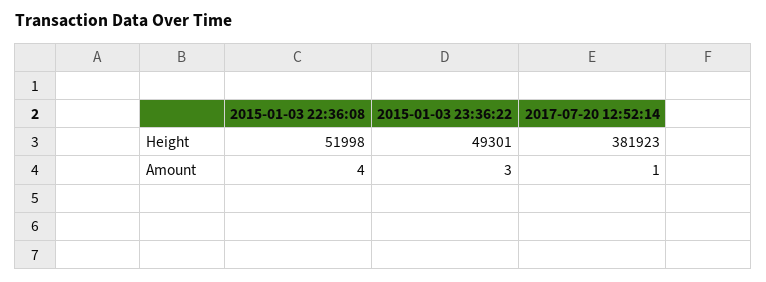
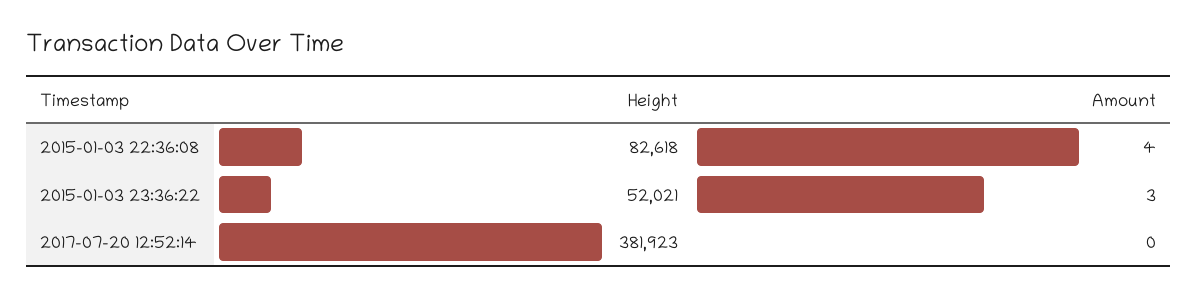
2015-01-03 22:36:08, Height: 51998 -> 82618
2015-01-03 23:36:22, Height: 49301 -> 52021
2017-07-20 12:52:14, Amount: 1 -> 0

